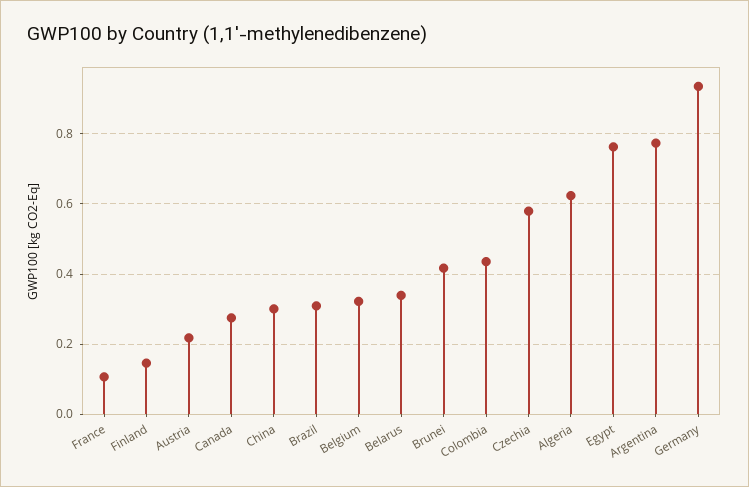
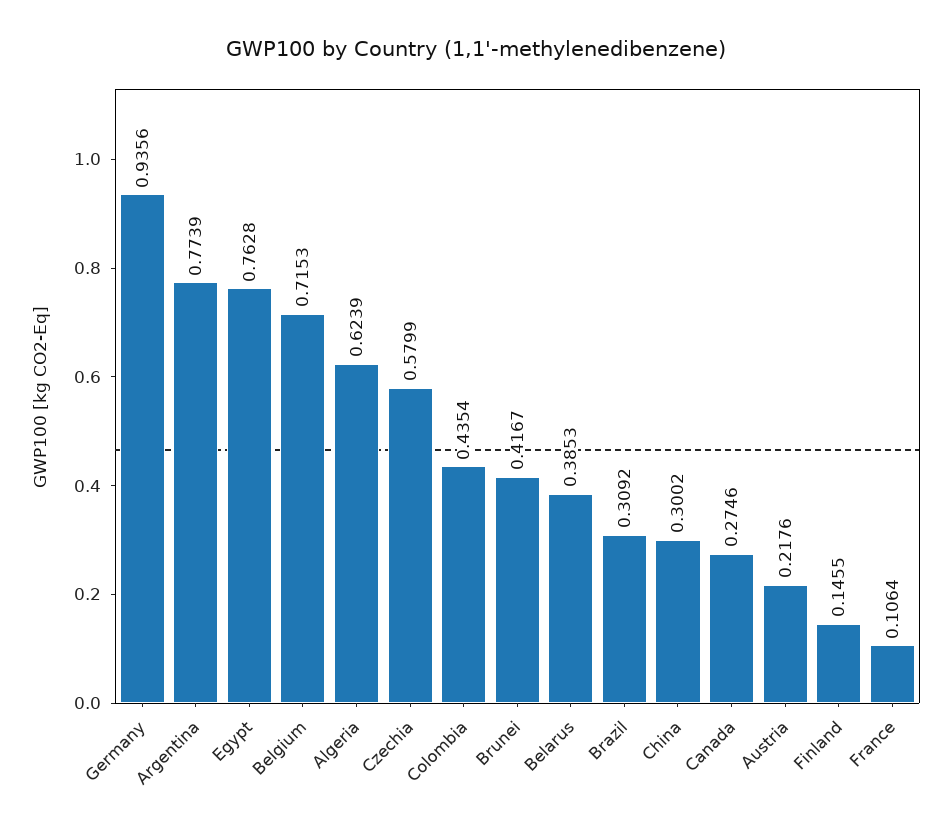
Belgium: 0.32 -> 0.7153
Belarus: 0.34 -> 0.3853

